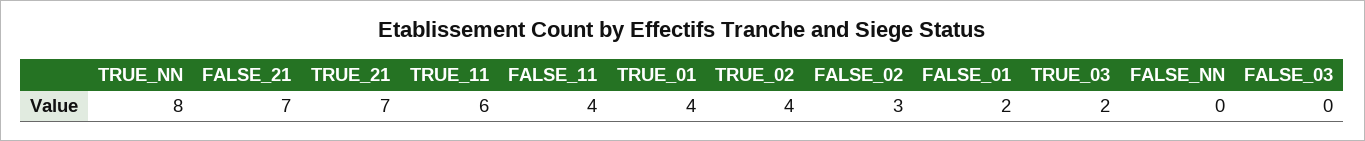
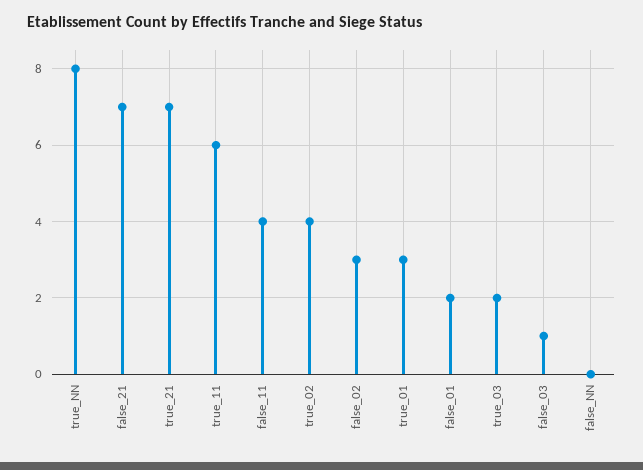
TRUE_01: 4 -> 3
FALSE_03: 0 -> 1

